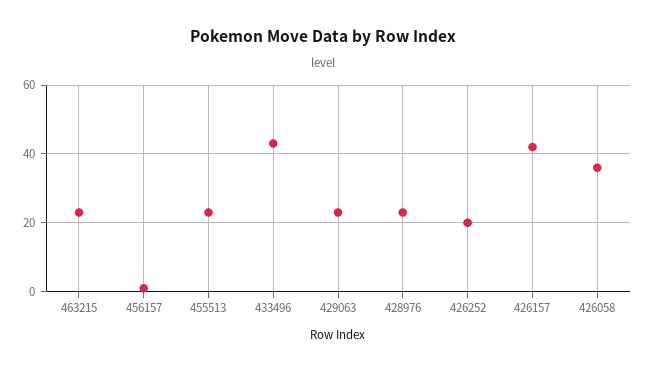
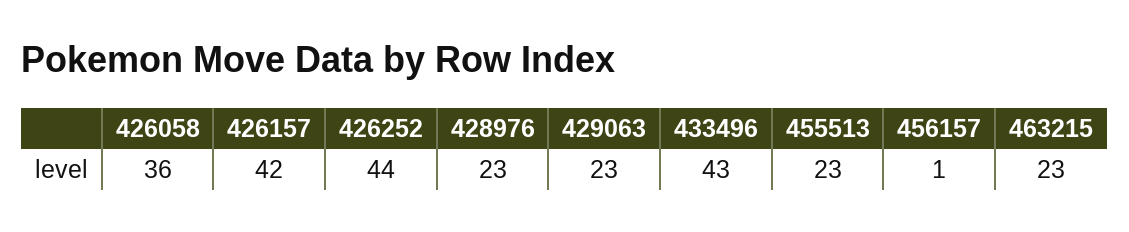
426252: 20 -> 44

